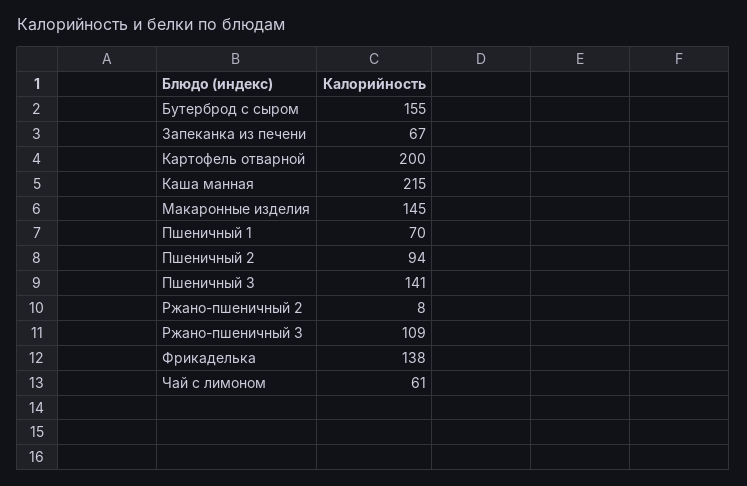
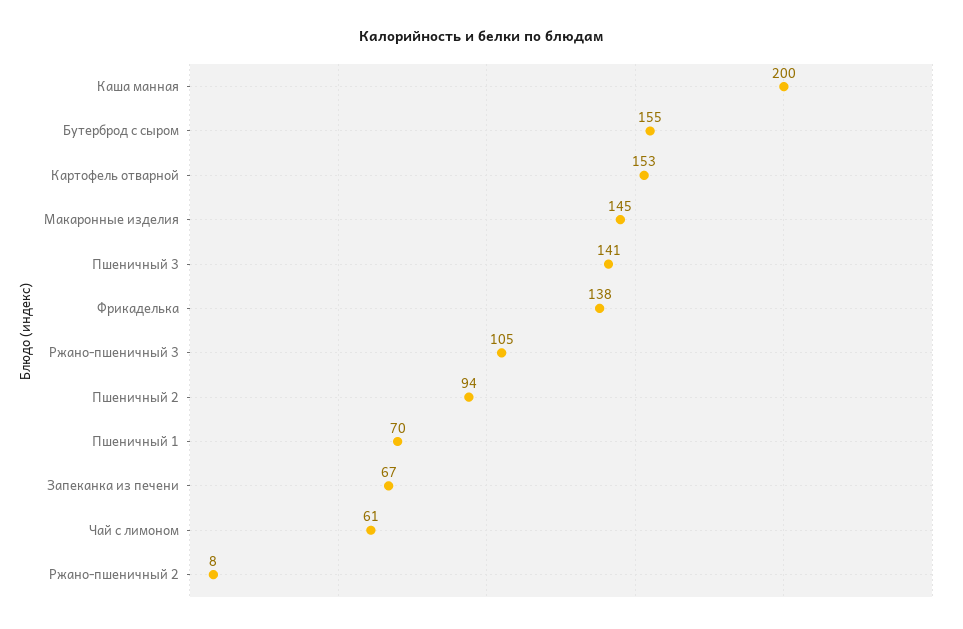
Картофель отварной: 200 -> 153
Каша манная: 215 -> 200
Ржано-пшеничный 3: 109 -> 105

